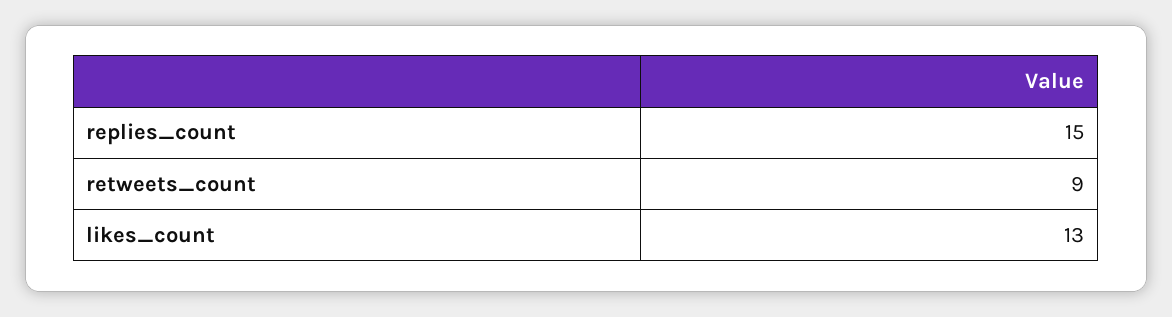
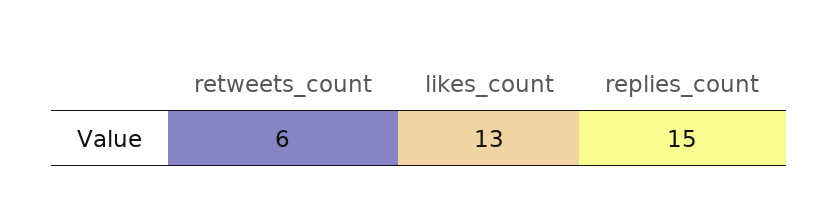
retweets_count: 9 -> 6

